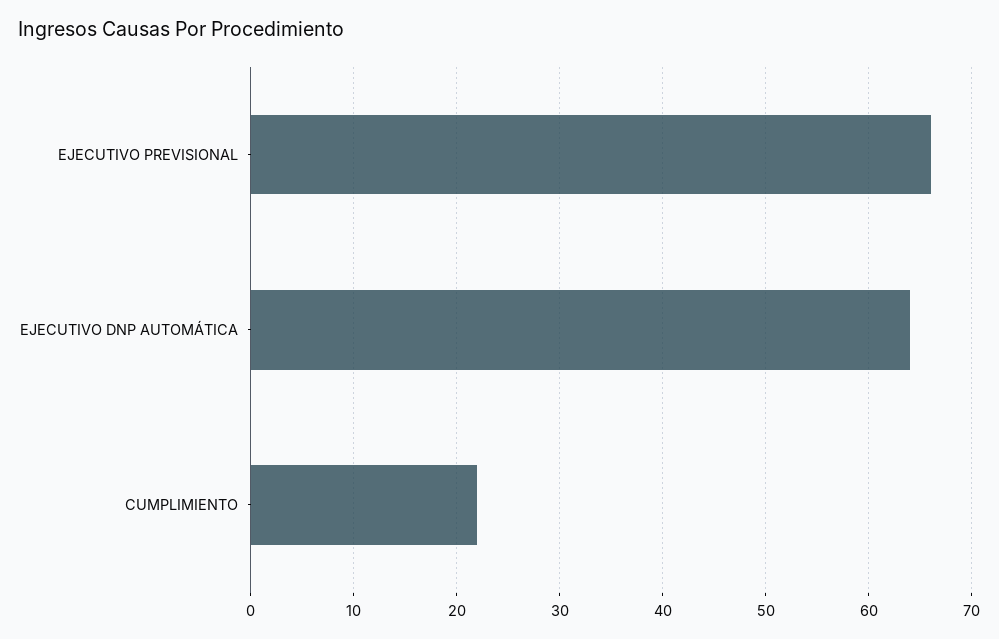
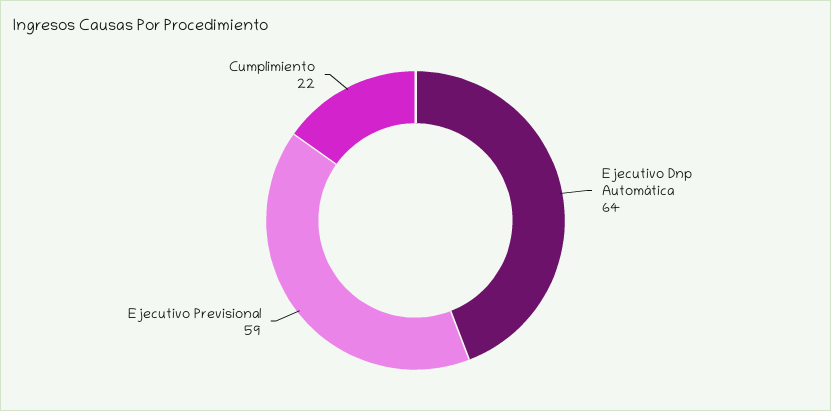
EJECUTIVO PREVISIONAL: 66 -> 59

